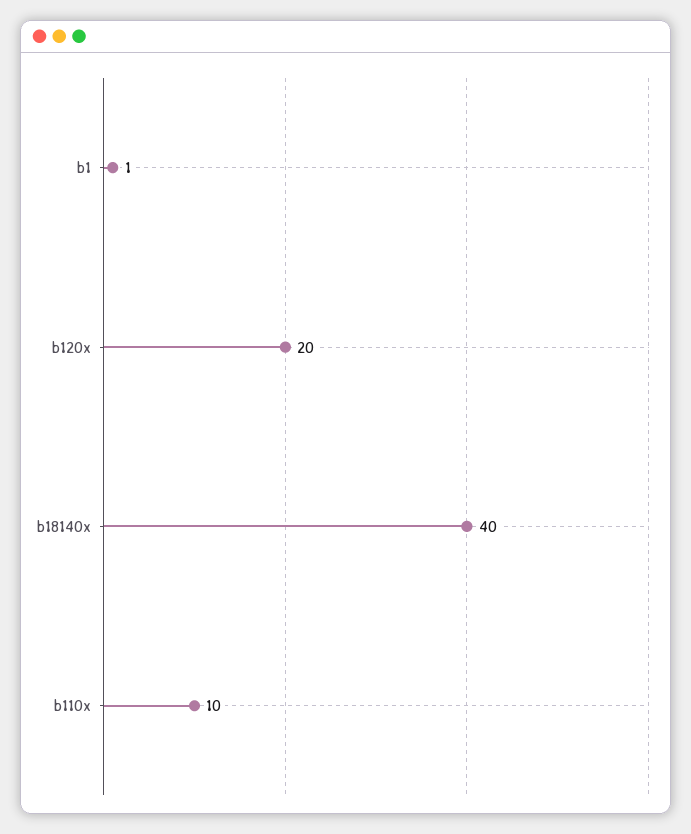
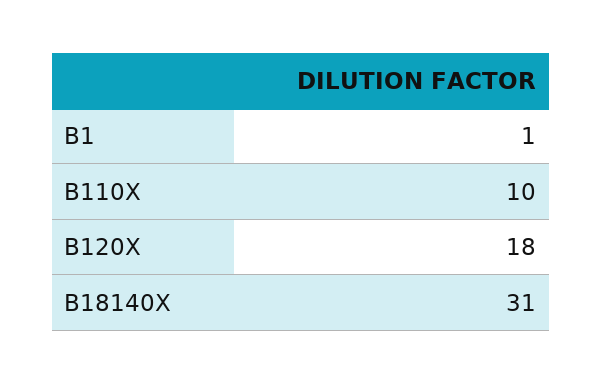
b120x: 20 -> 18
b18140x: 40 -> 31

